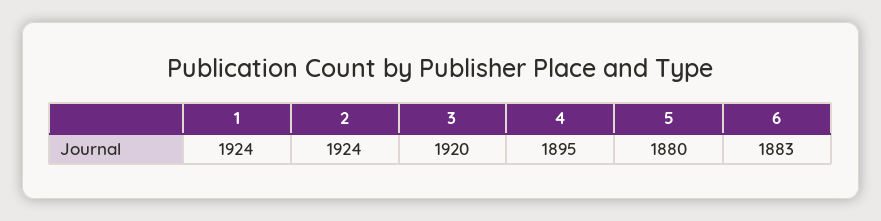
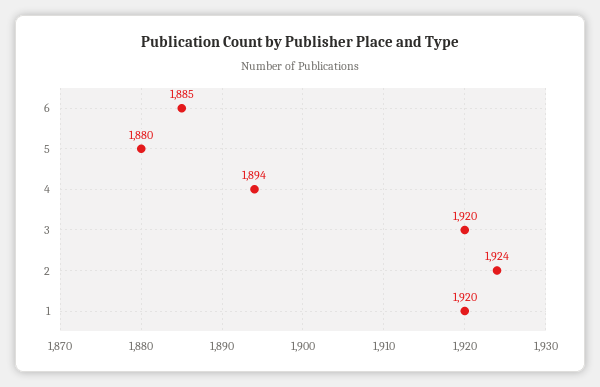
1: 1924 -> 1920
4: 1895 -> 1894
6: 1883 -> 1885

